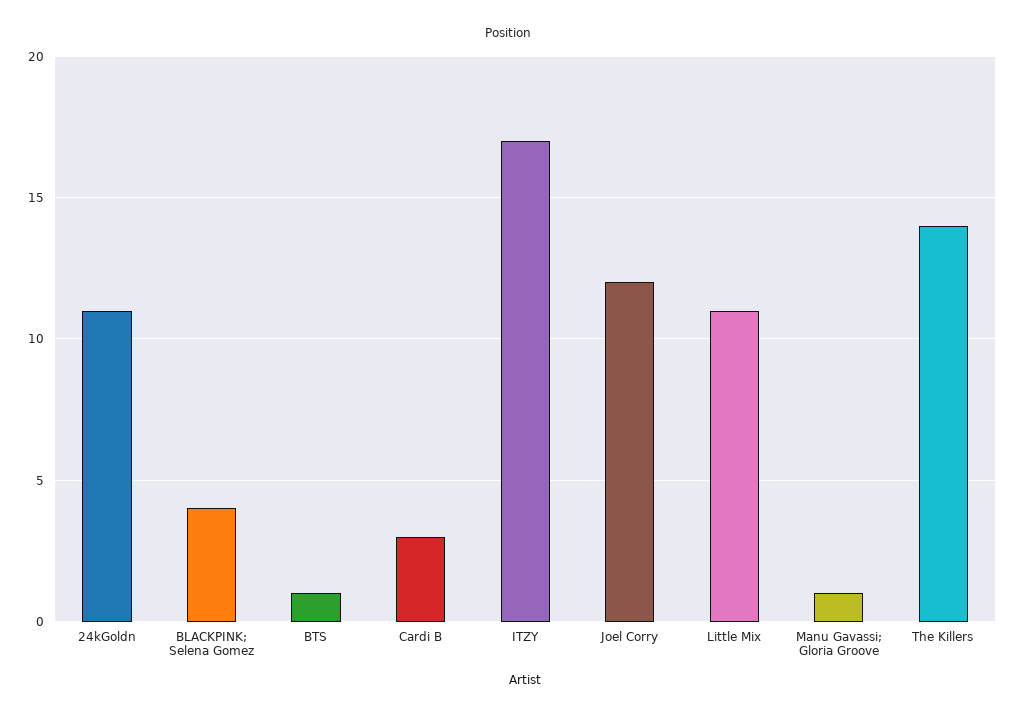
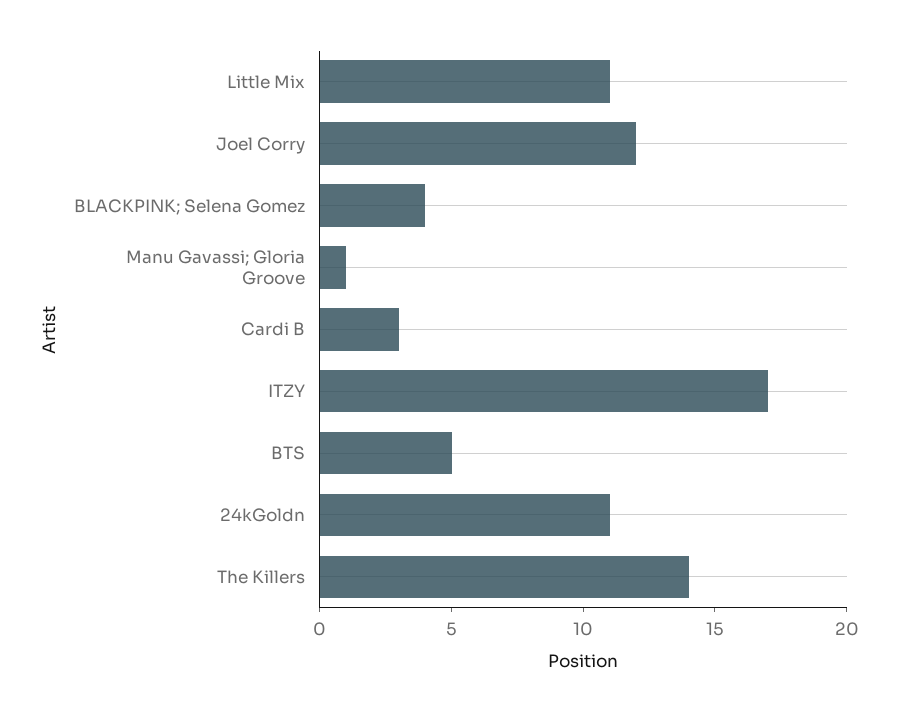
BTS: 1 -> 5

